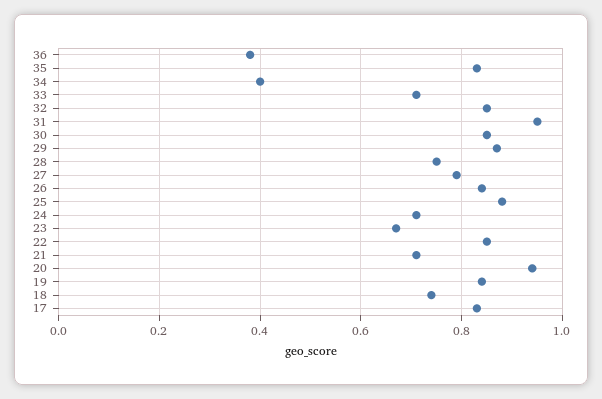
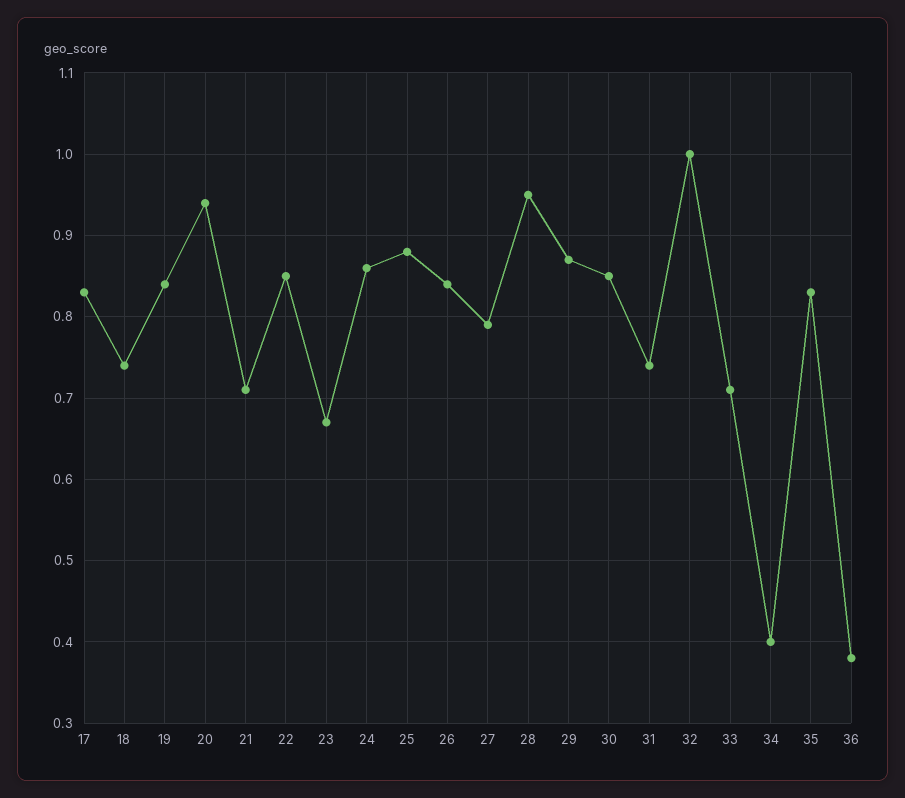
32: 0.85 -> 1
31: 0.95 -> 0.74
28: 0.75 -> 0.95
24: 0.7 -> 0.86

